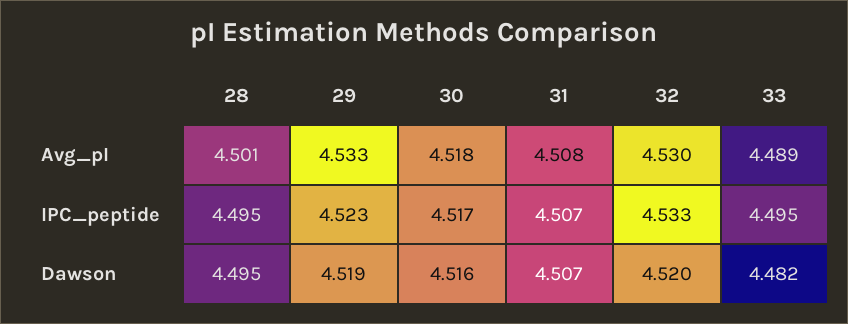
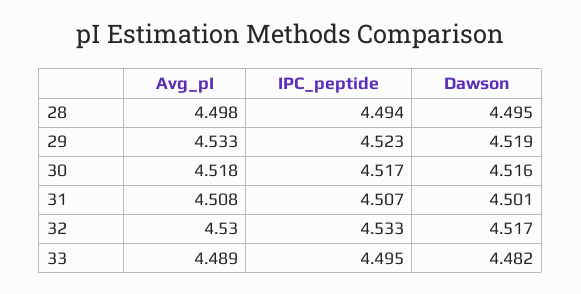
28, Avg_pI: 4.501 -> 4.498
28, IPC_peptide: 4.495 -> 4.494
31, Dawson: 4.507 -> 4.501
32, Dawson: 4.52 -> 4.517

